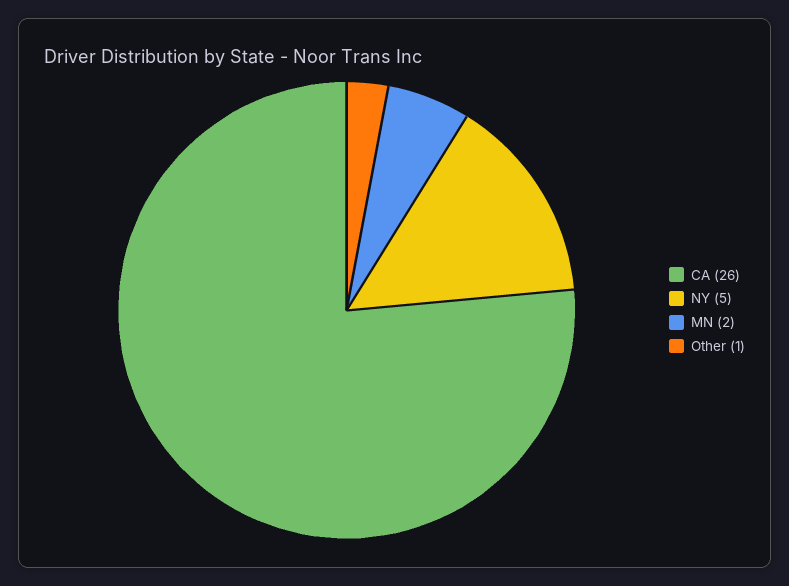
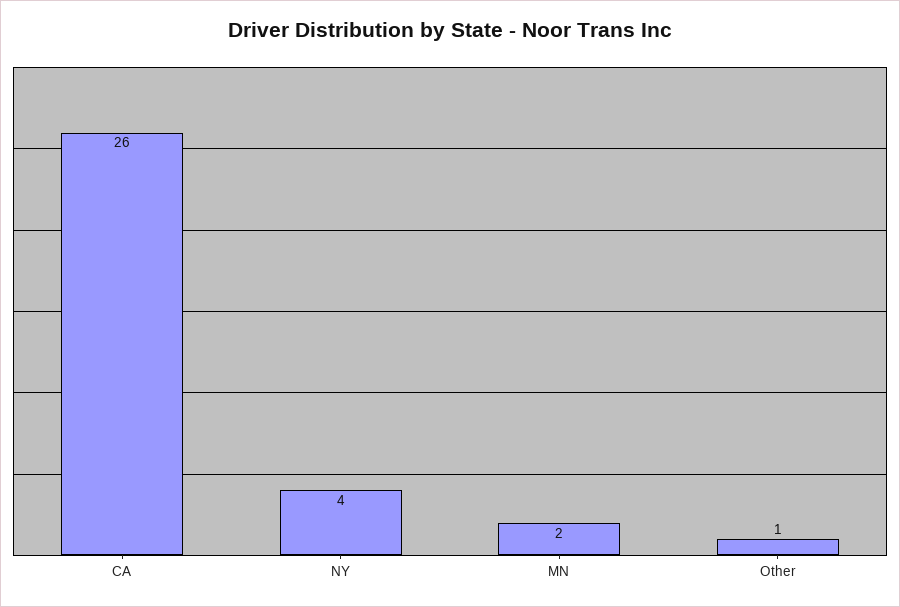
NY: 5 -> 4

